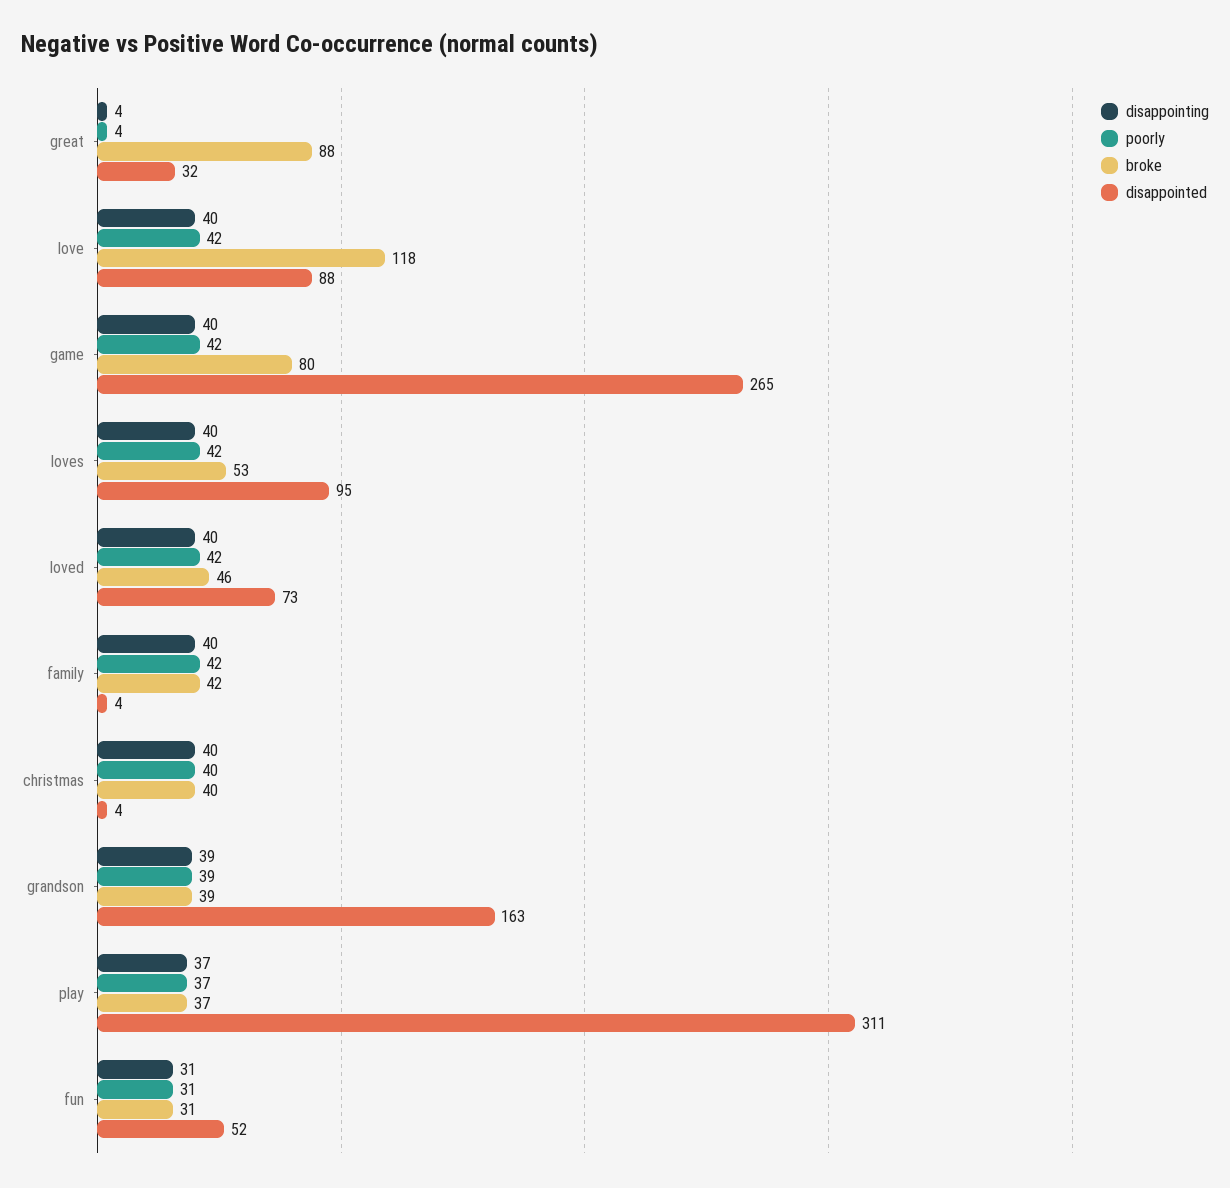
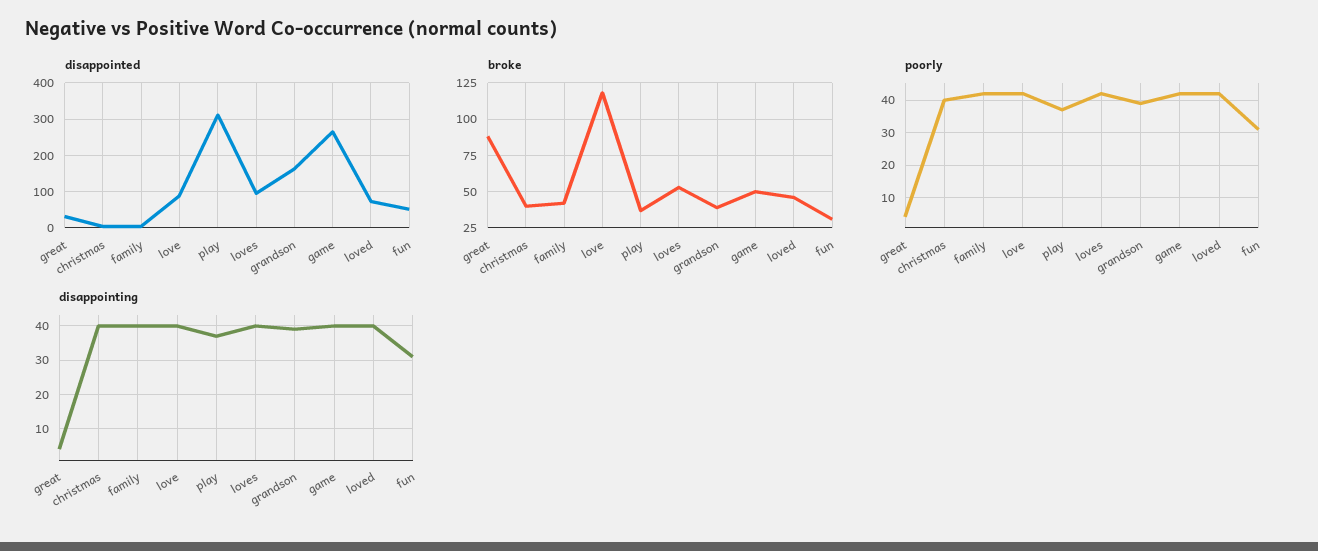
broke, game: 80 -> 50

